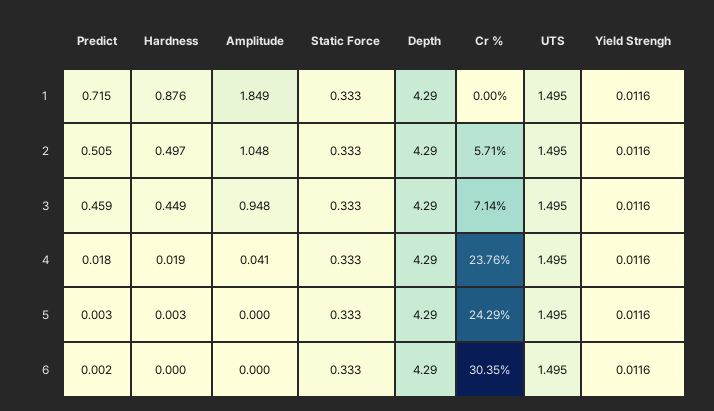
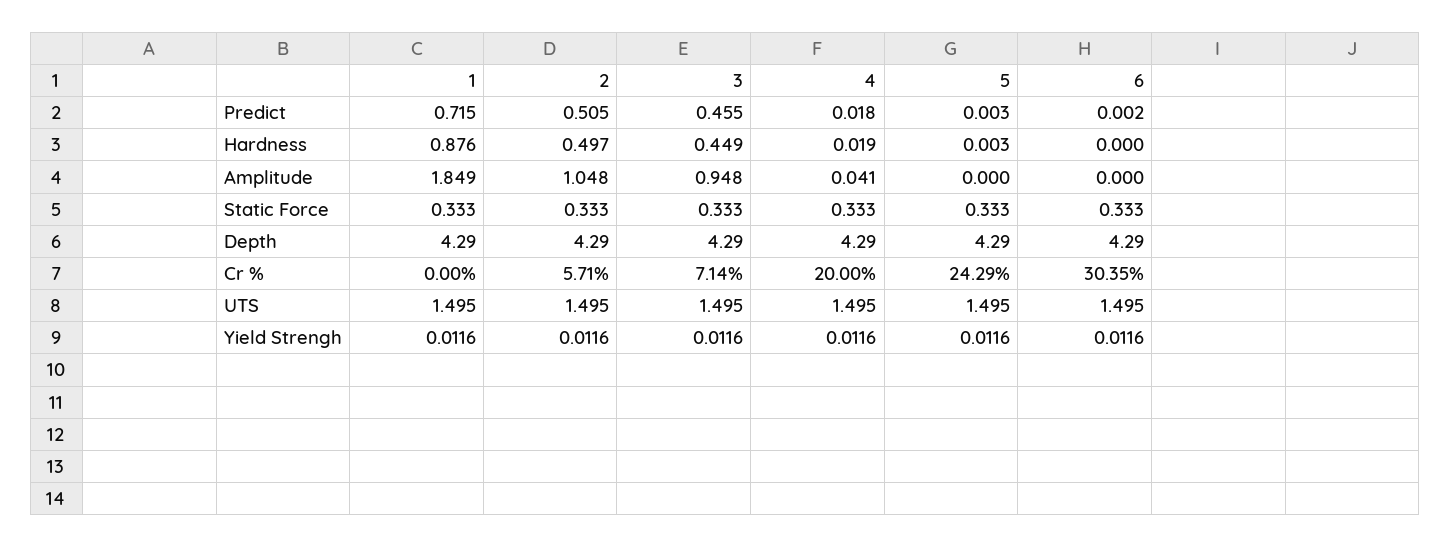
Predict, 3: 0.459 -> 0.455
Cr %, 4: 23.76 -> 20

